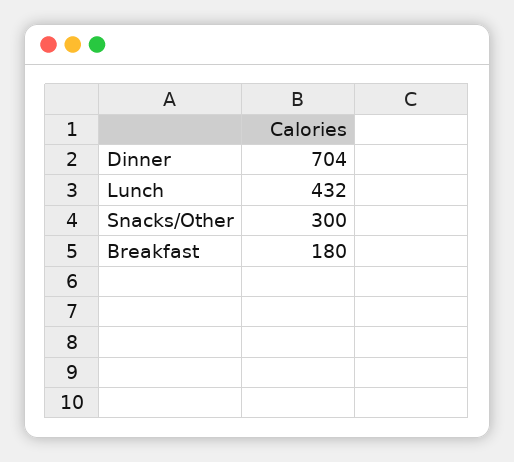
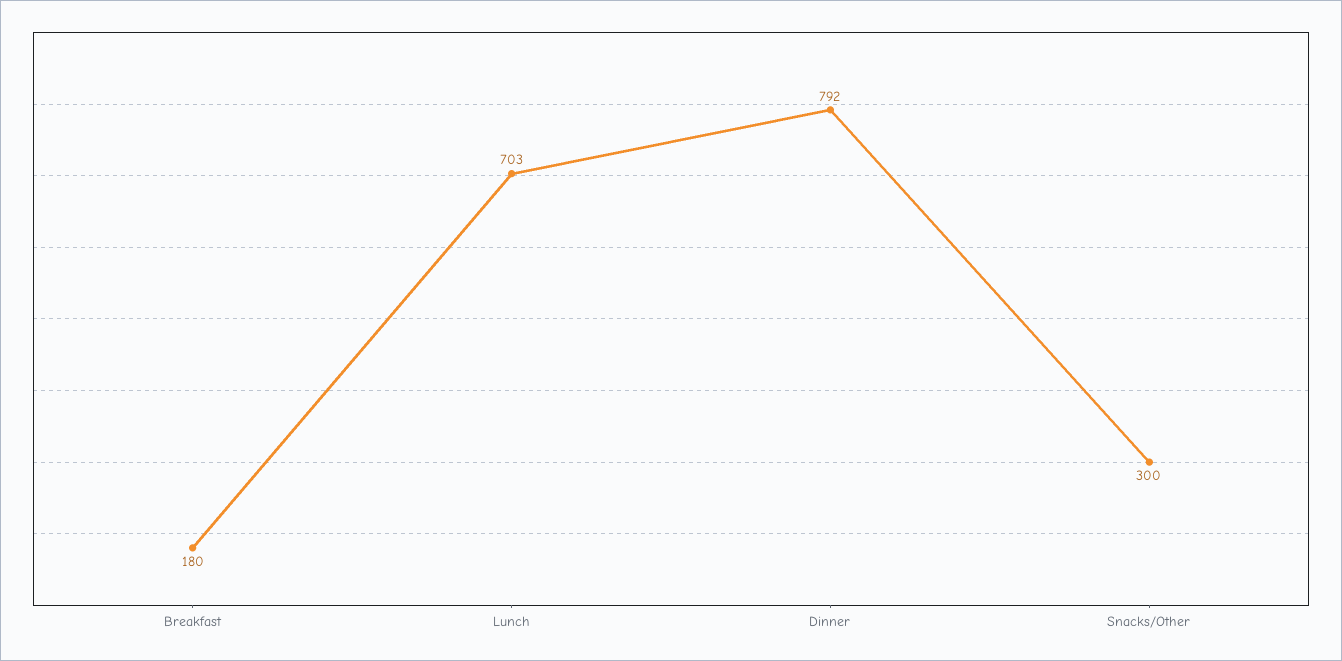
Dinner: 704 -> 792
Lunch: 432 -> 703

